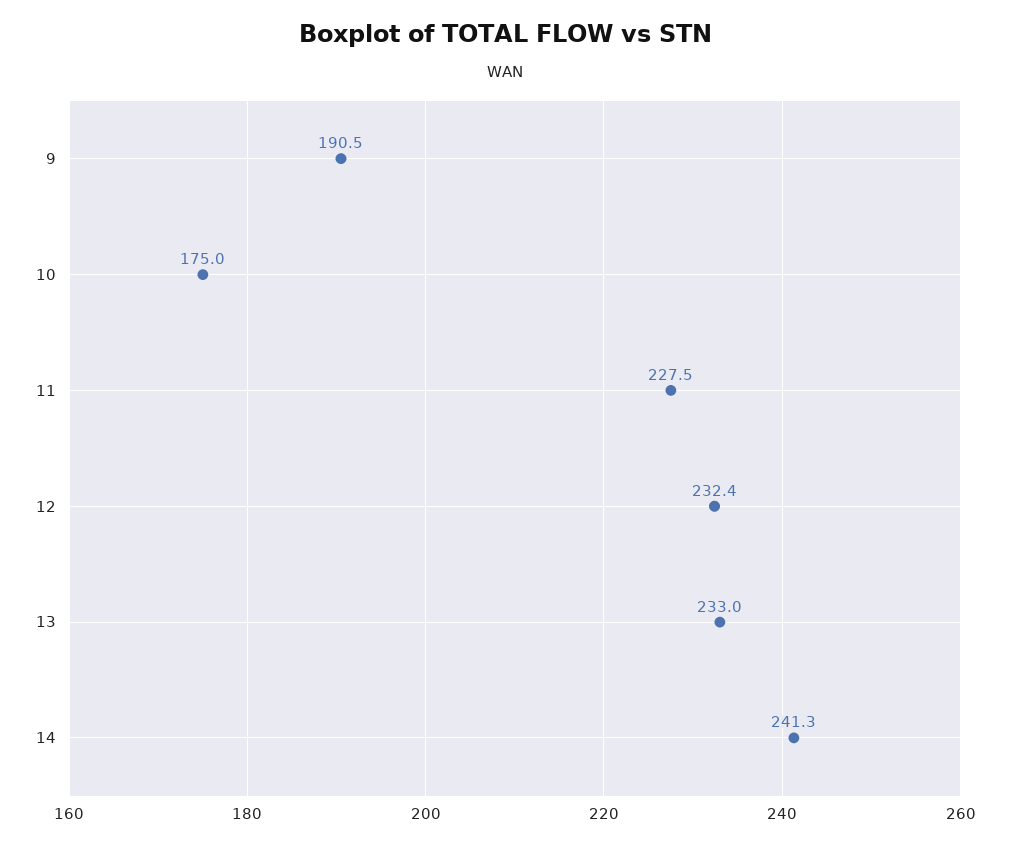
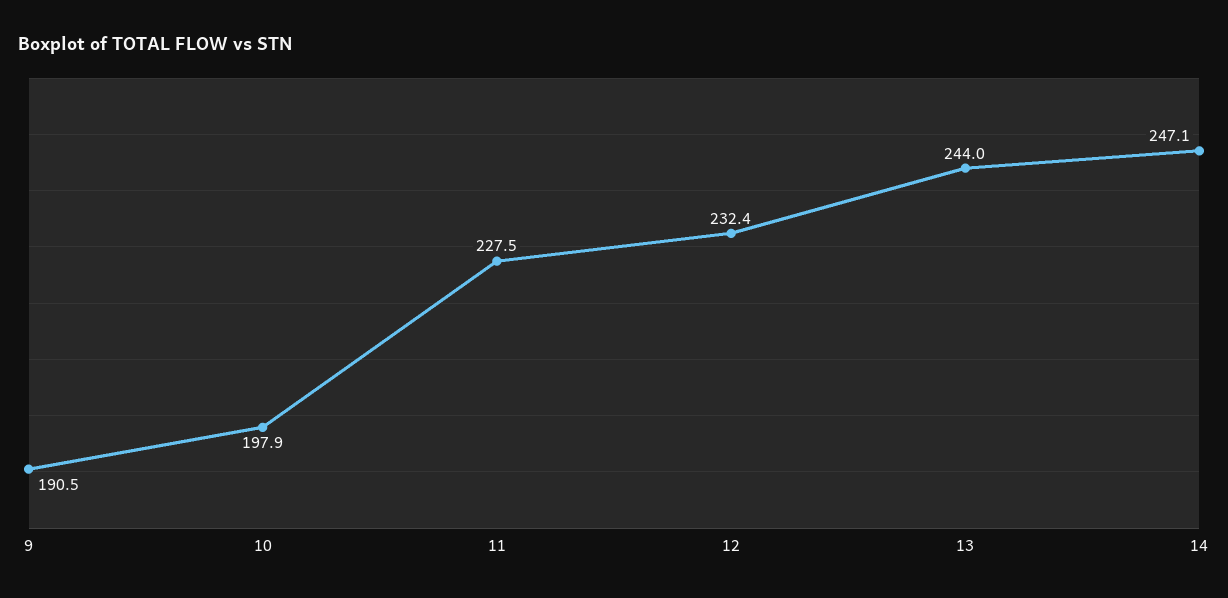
10: 175 -> 197.9
13: 233 -> 244
14: 241.3 -> 247.1

